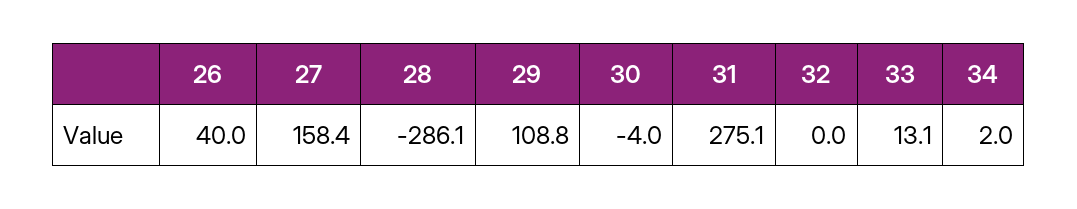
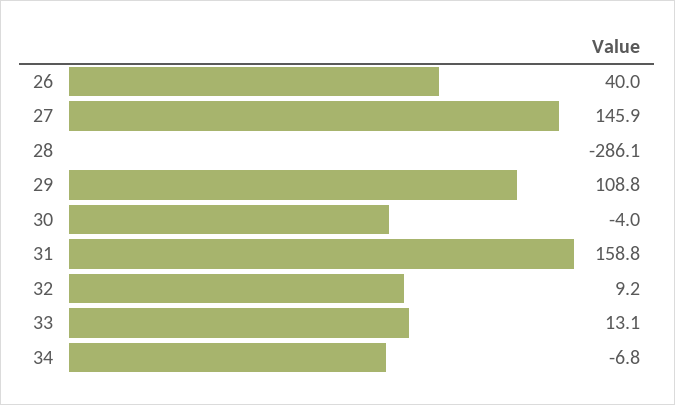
27: 158.4 -> 145.9
31: 275.1 -> 158.8
32: 0 -> 9.2
34: 2 -> -6.8

